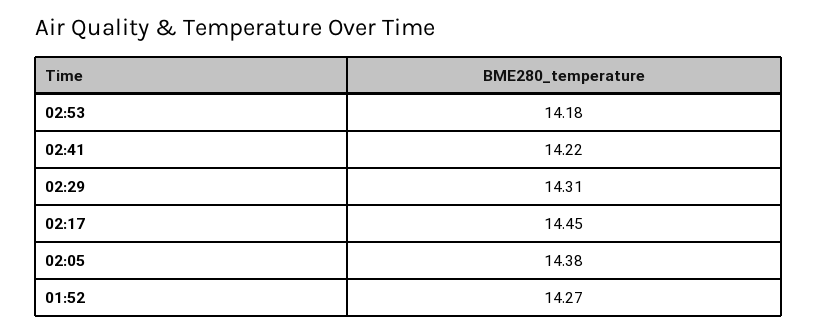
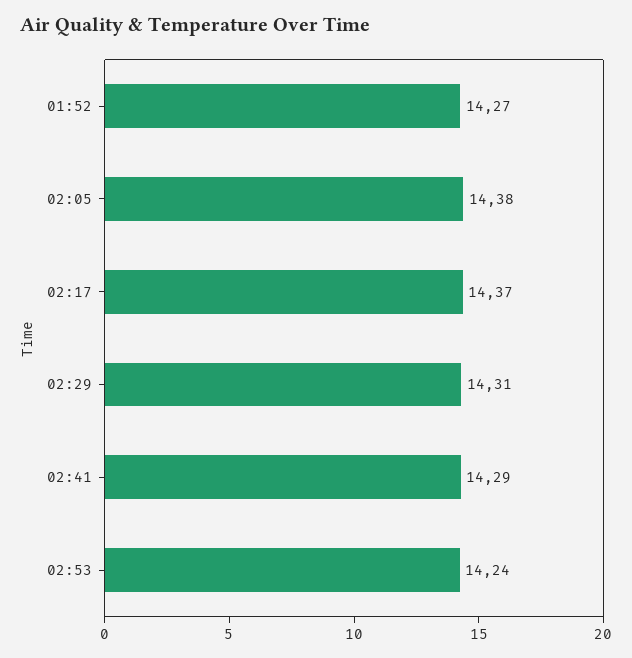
02:53: 14.18 -> 14.24
02:41: 14.22 -> 14.29
02:17: 14.45 -> 14.37

